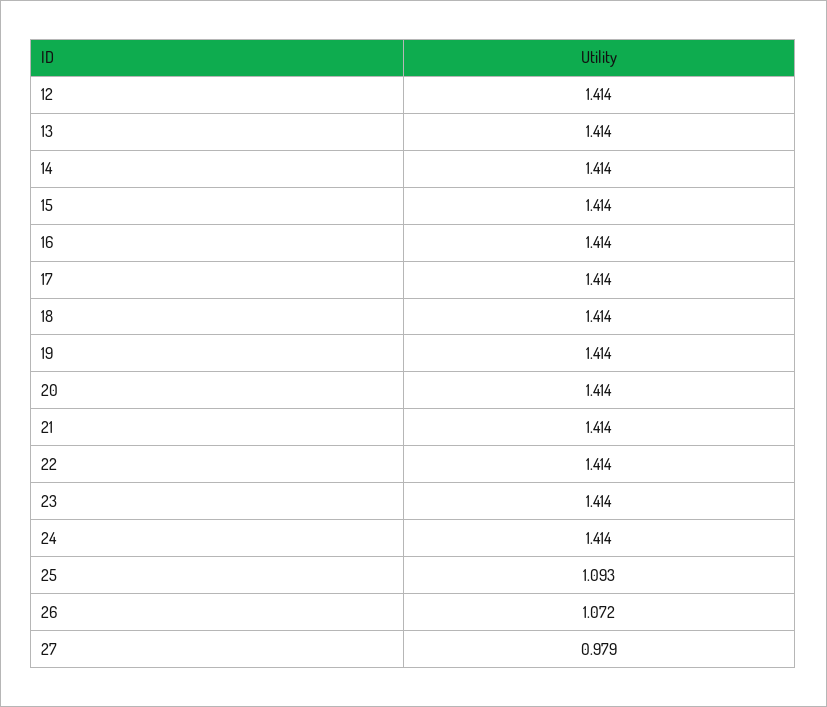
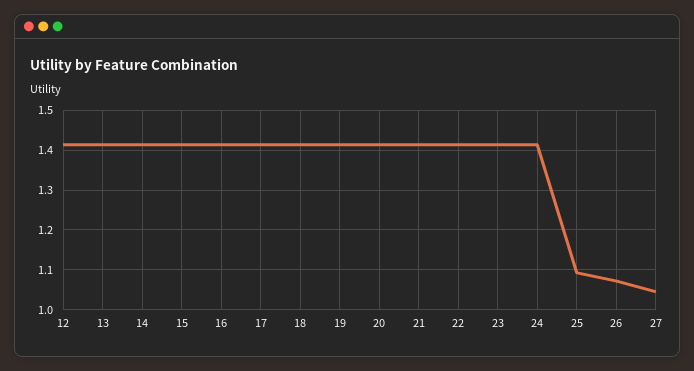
27: 0.979 -> 1.04

